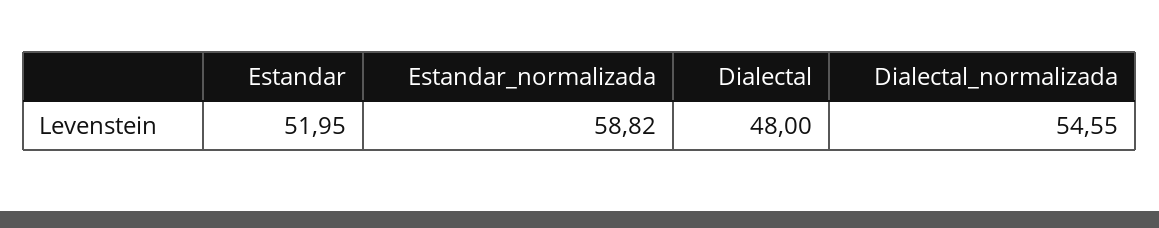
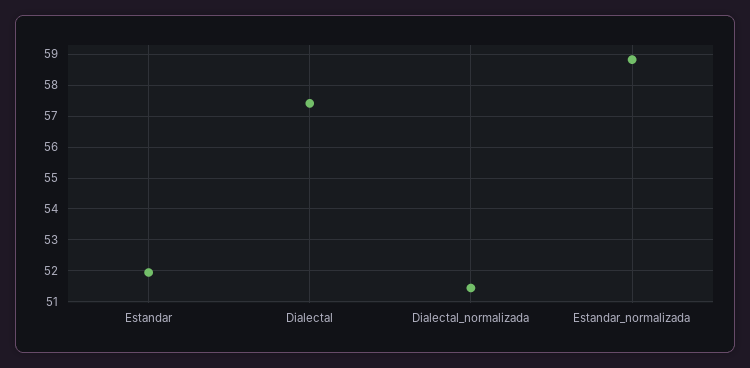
Dialectal: 48 -> 57.4
Dialectal_normalizada: 54.55 -> 51.4

